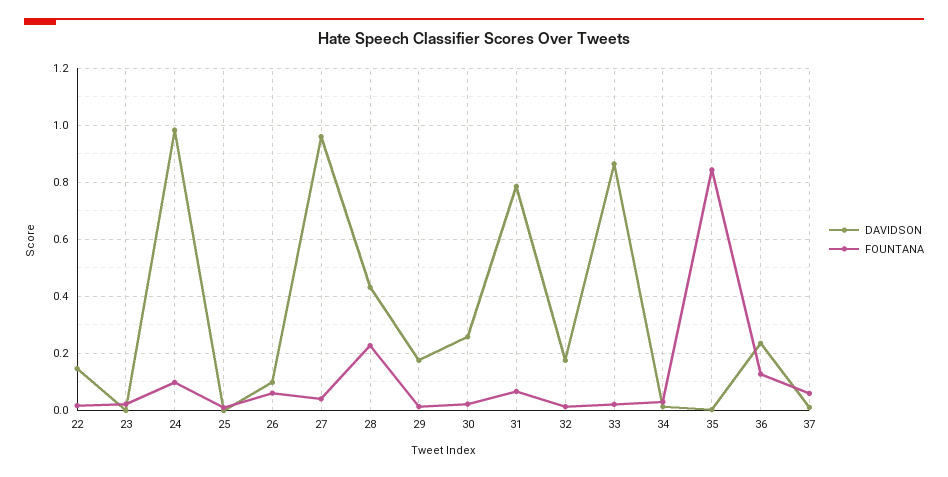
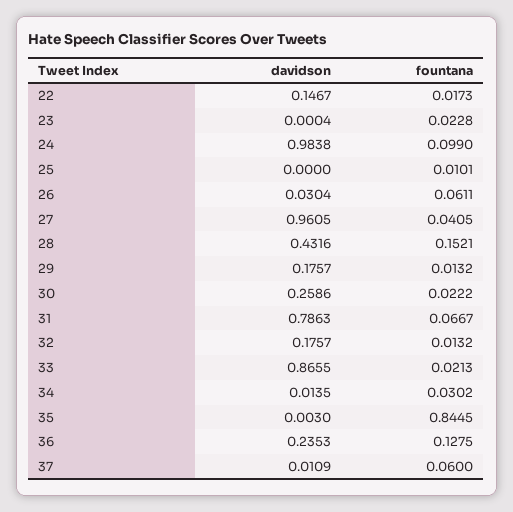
DAVIDSON, 26: 0.1 -> 0.0304
FOUNTANA, 28: 0.225 -> 0.1521

